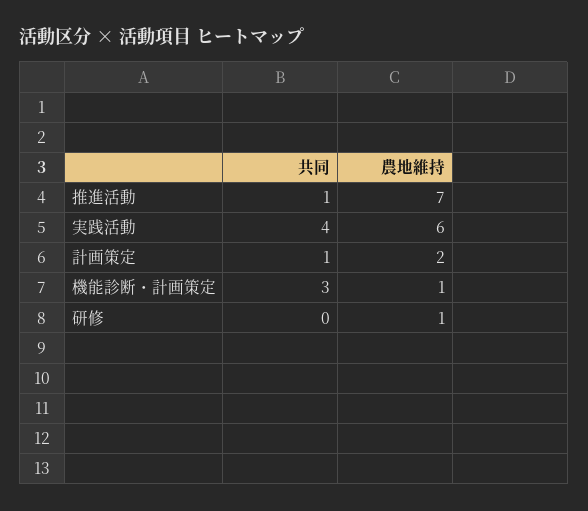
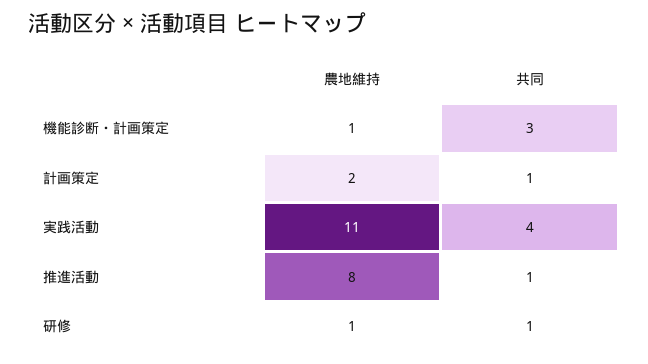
農地維持, 推進活動: 7 -> 8
農地維持, 実践活動: 6 -> 11
共同, 研修: 0 -> 1

